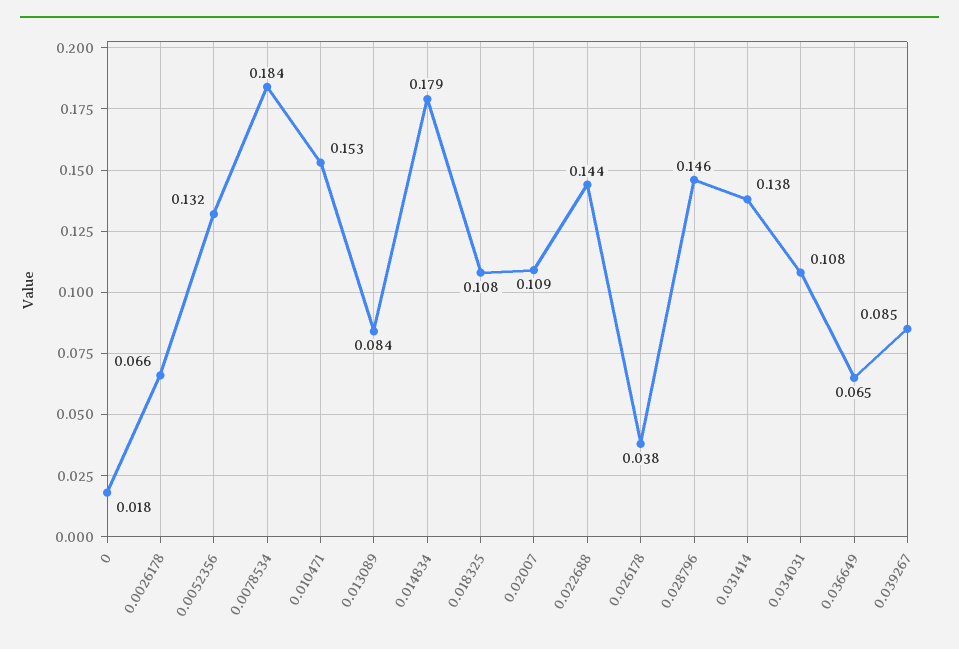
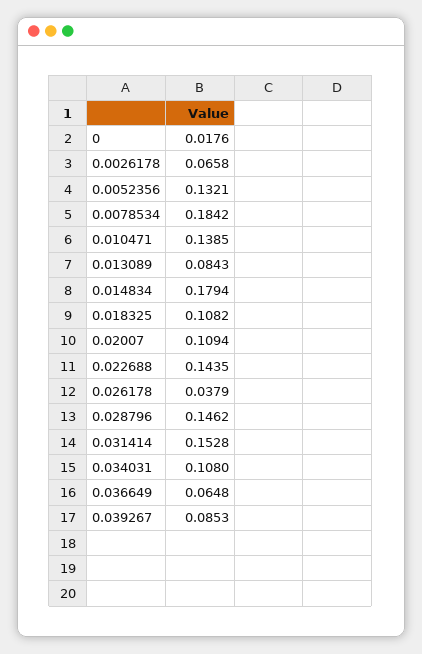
0.010471: 0.153 -> 0.1385
0.031414: 0.138 -> 0.1528

